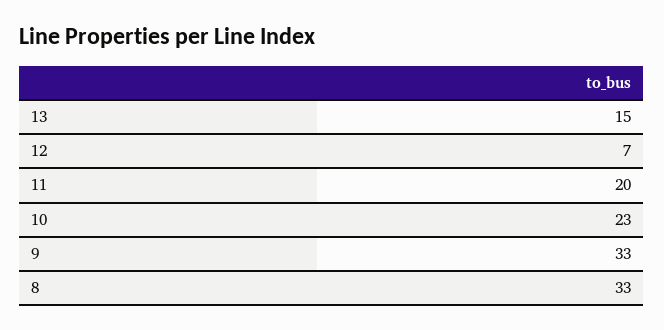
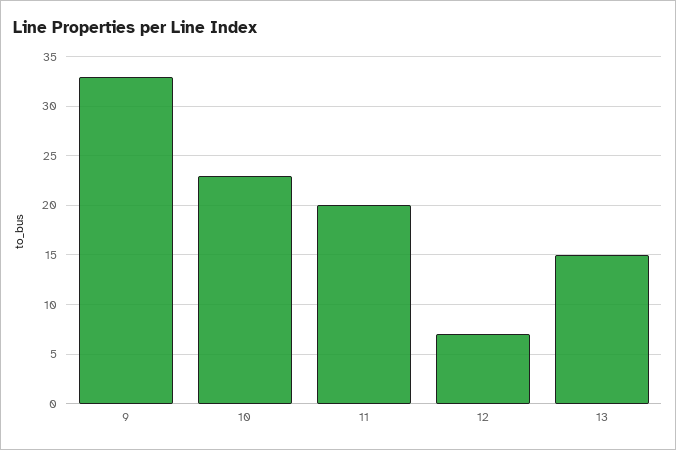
8: 33 -> none

